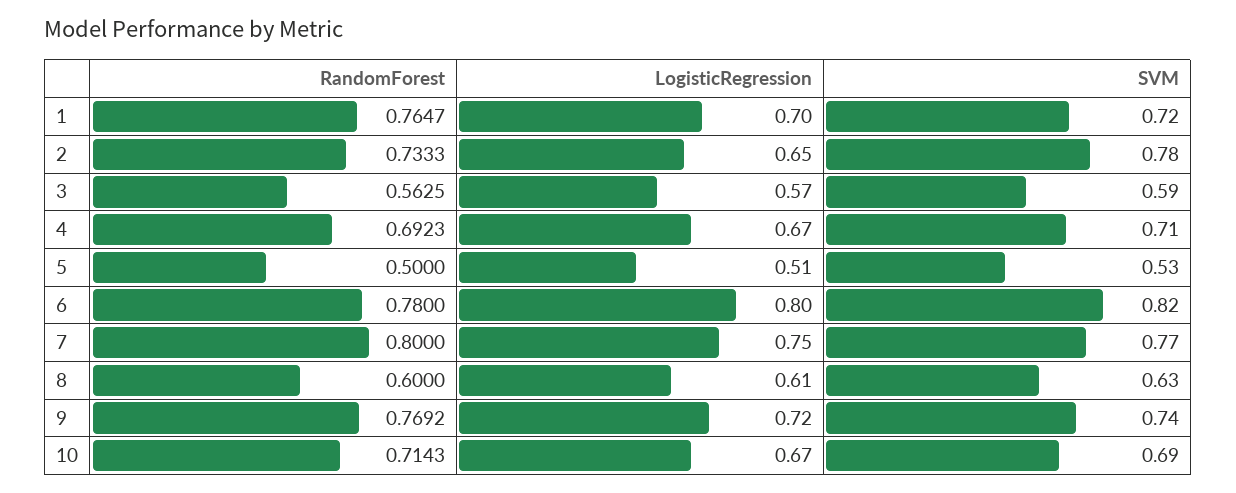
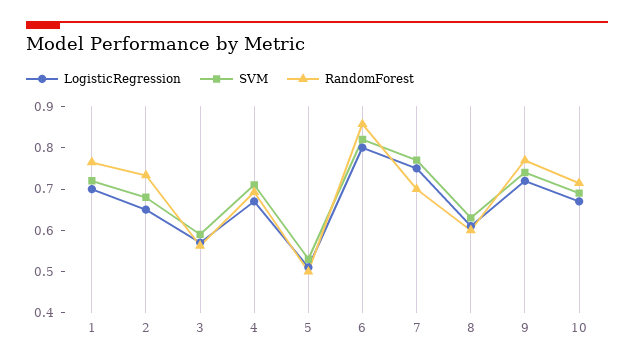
SVM, 2: 0.78 -> 0.68
RandomForest, 6: 0.78 -> 0.86
RandomForest, 7: 0.8 -> 0.7

